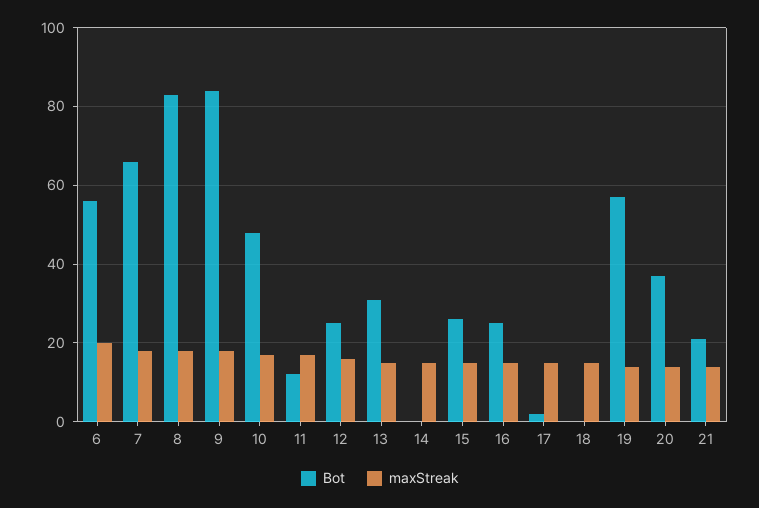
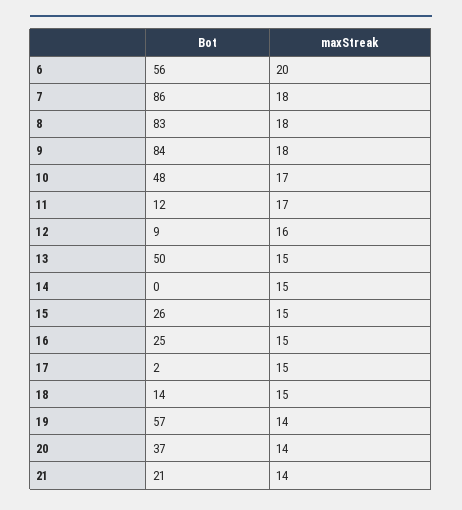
Bot, 7: 65 -> 86
Bot, 12: 25 -> 9
Bot, 13: 30 -> 50
Bot, 18: 0 -> 14

